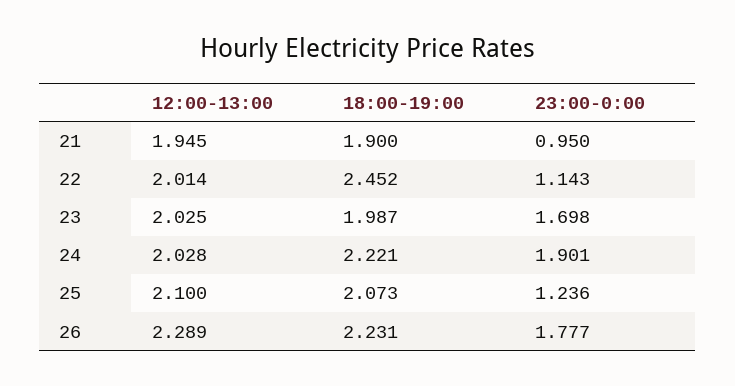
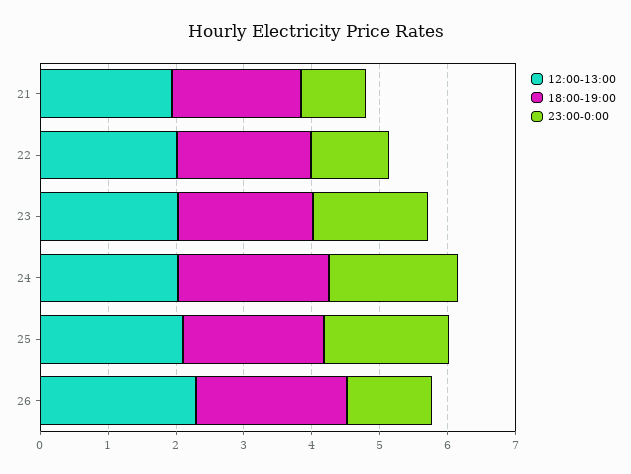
18:00-19:00, 22: 2.452 -> 2
23:00-0:00, 25: 1.236 -> 1.8
23:00-0:00, 26: 1.777 -> 1.2

